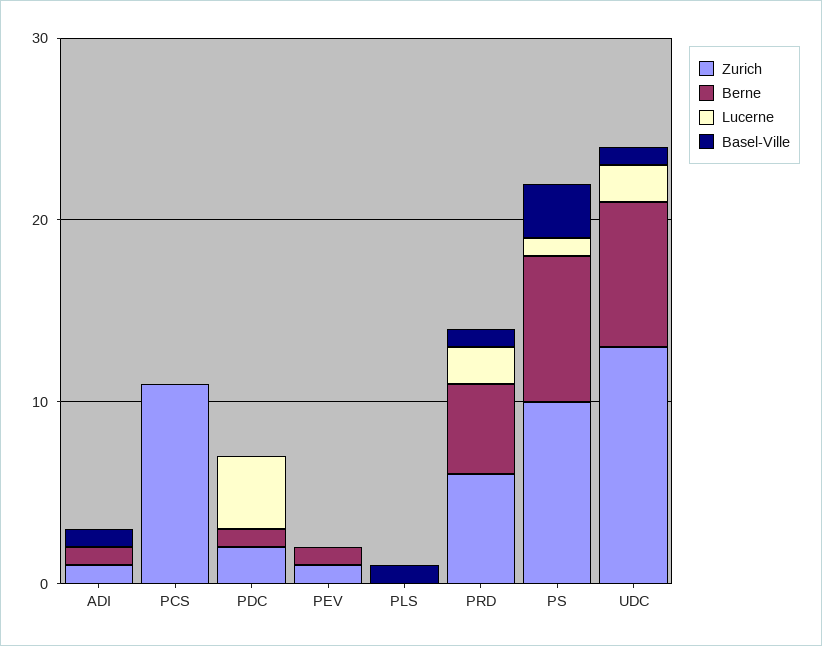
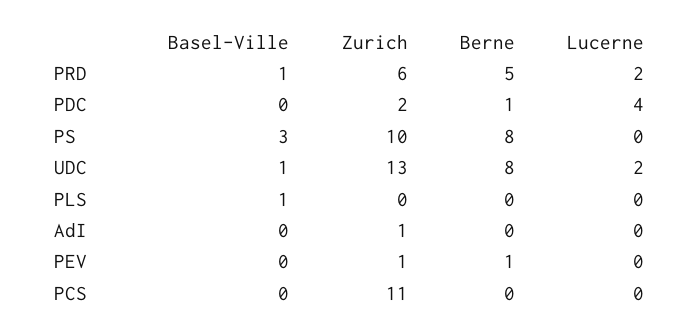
Berne, ADI: 1 -> 0
Basel-Ville, ADI: 1 -> 0
Lucerne, PS: 1 -> 0

